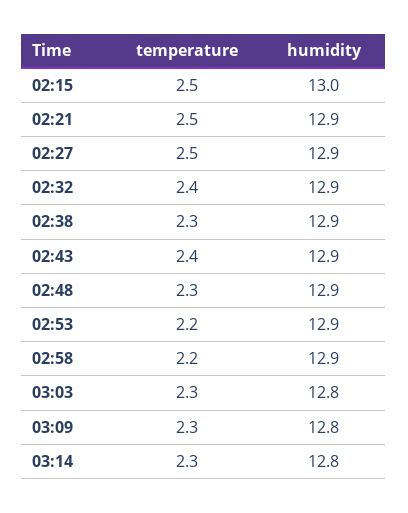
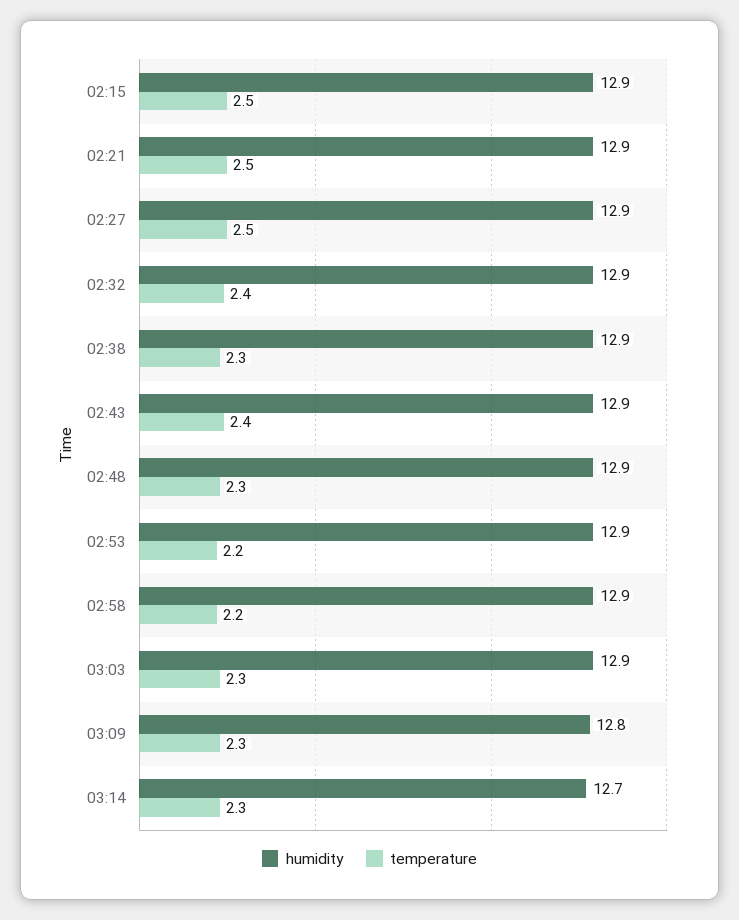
humidity, 02:15: 13 -> 12.9
humidity, 03:03: 12.8 -> 12.9
humidity, 03:14: 12.8 -> 12.7

